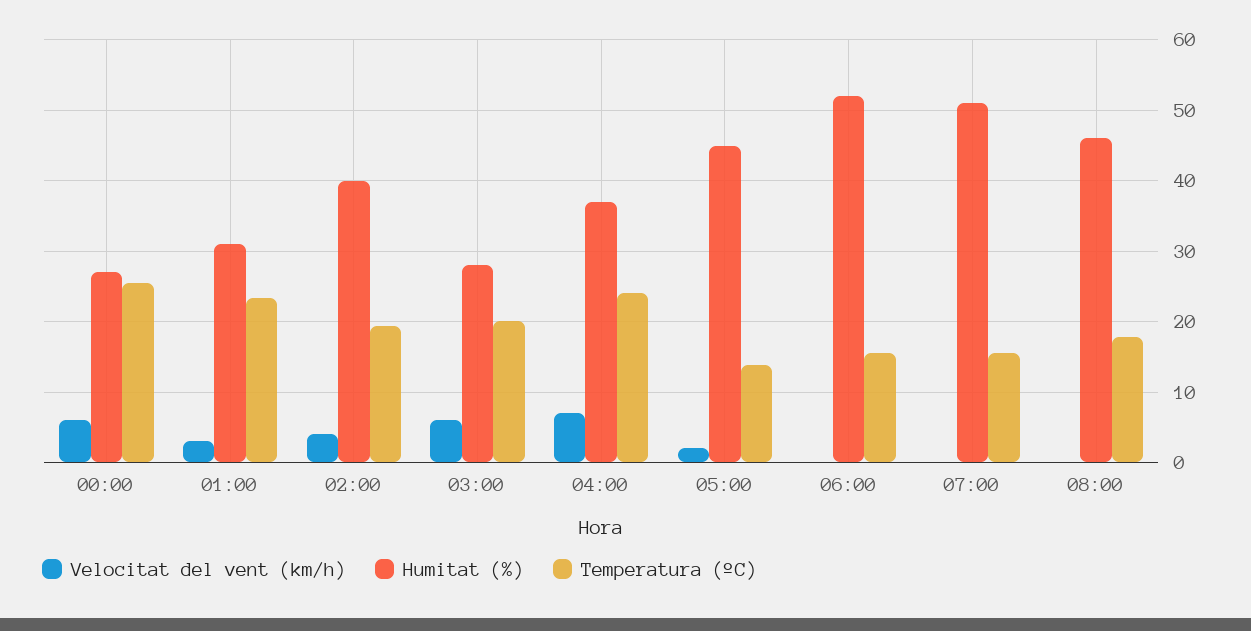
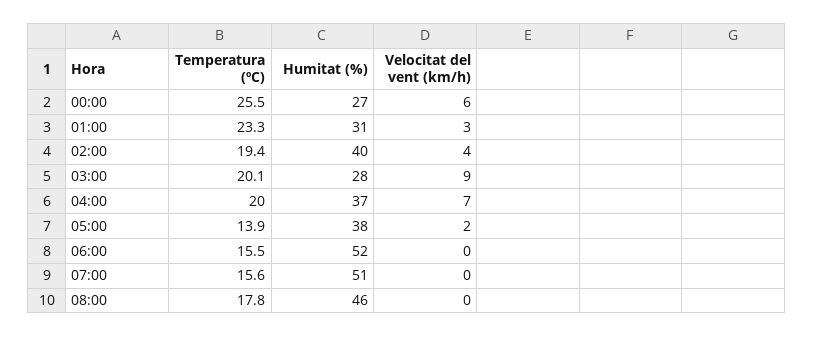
Velocitat del vent (km/h), 03:00: 6 -> 9
Temperatura (ºC), 04:00: 24 -> 20
Humitat (%), 05:00: 45 -> 38

